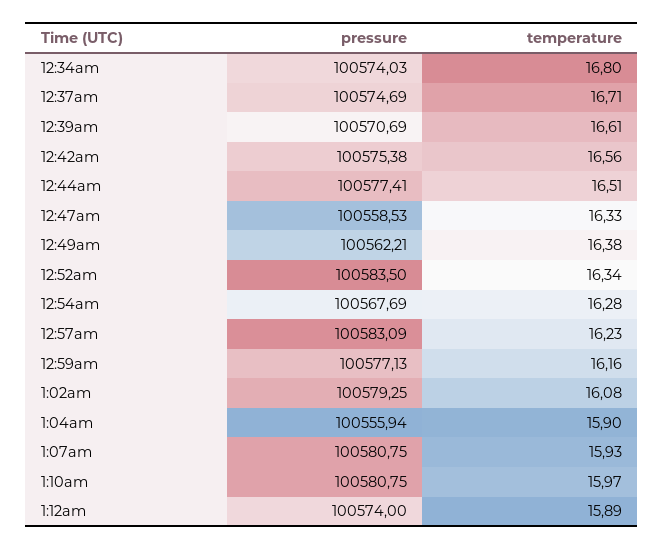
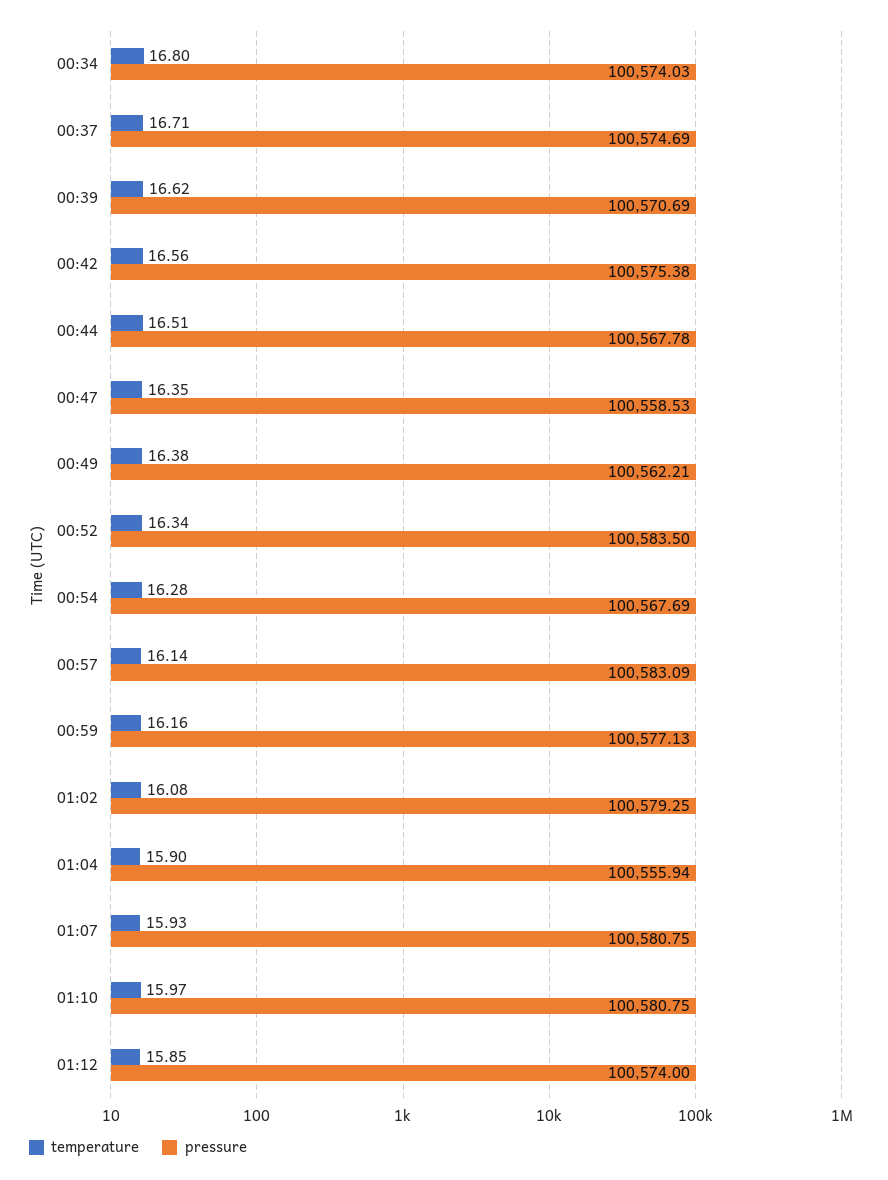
temperature, 12:39am: 16.61 -> 16.62
pressure, 12:44am: 100577.41 -> 100567.78
temperature, 12:47am: 16.33 -> 16.35
temperature, 12:57am: 16.23 -> 16.14
temperature, 1:12am: 15.89 -> 15.85

